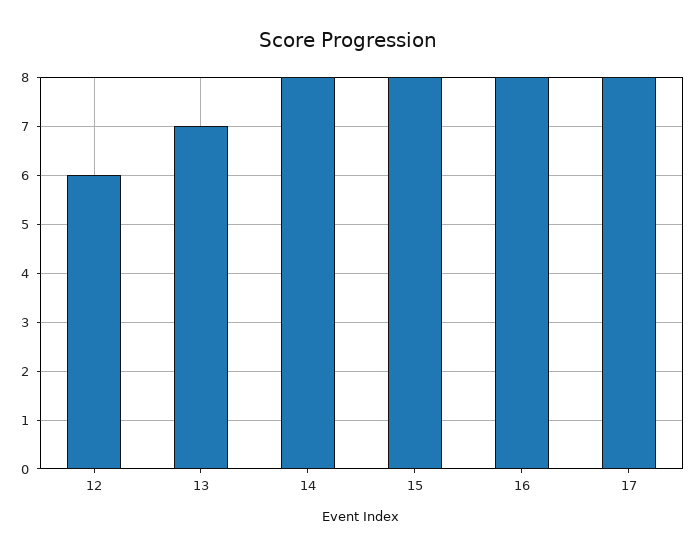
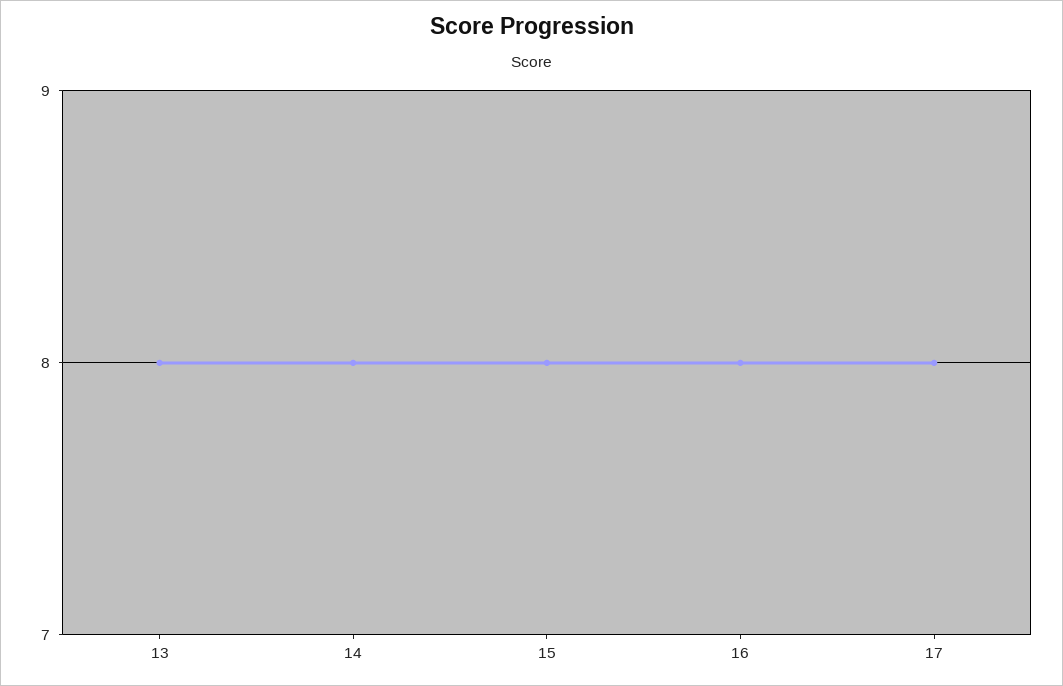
12: 6 -> none
13: 7 -> 8

